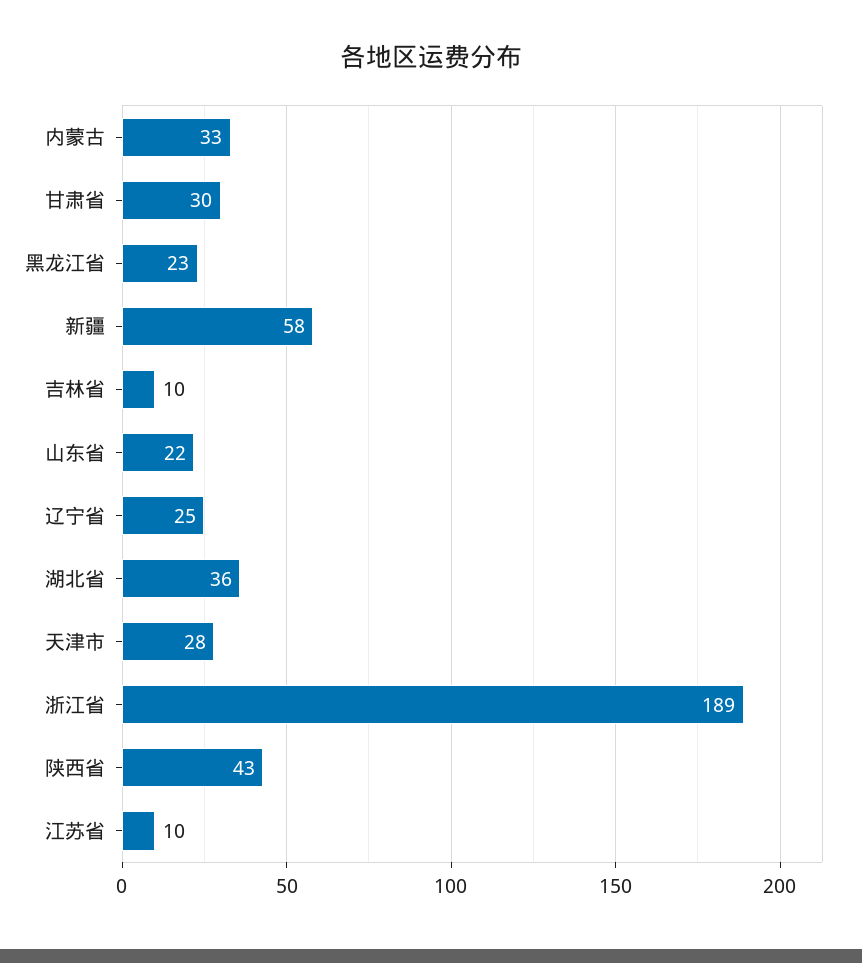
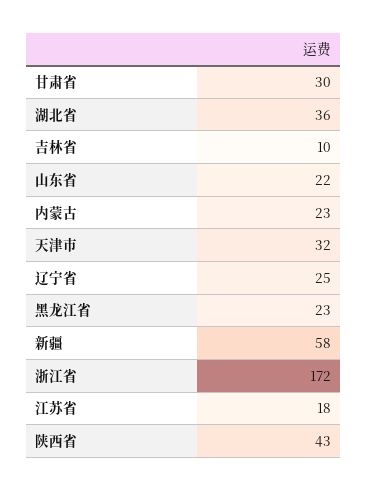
内蒙古: 33 -> 23
天津市: 28 -> 32
浙江省: 189 -> 172
江苏省: 10 -> 18

